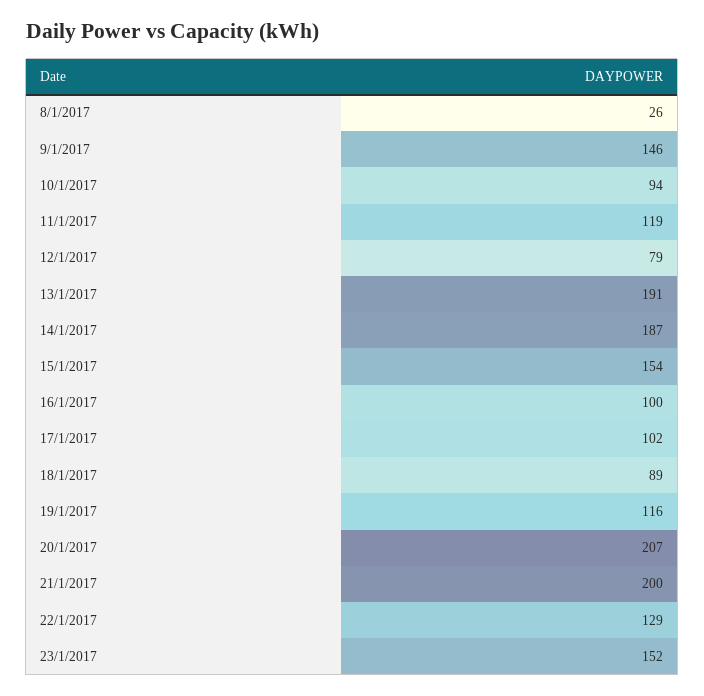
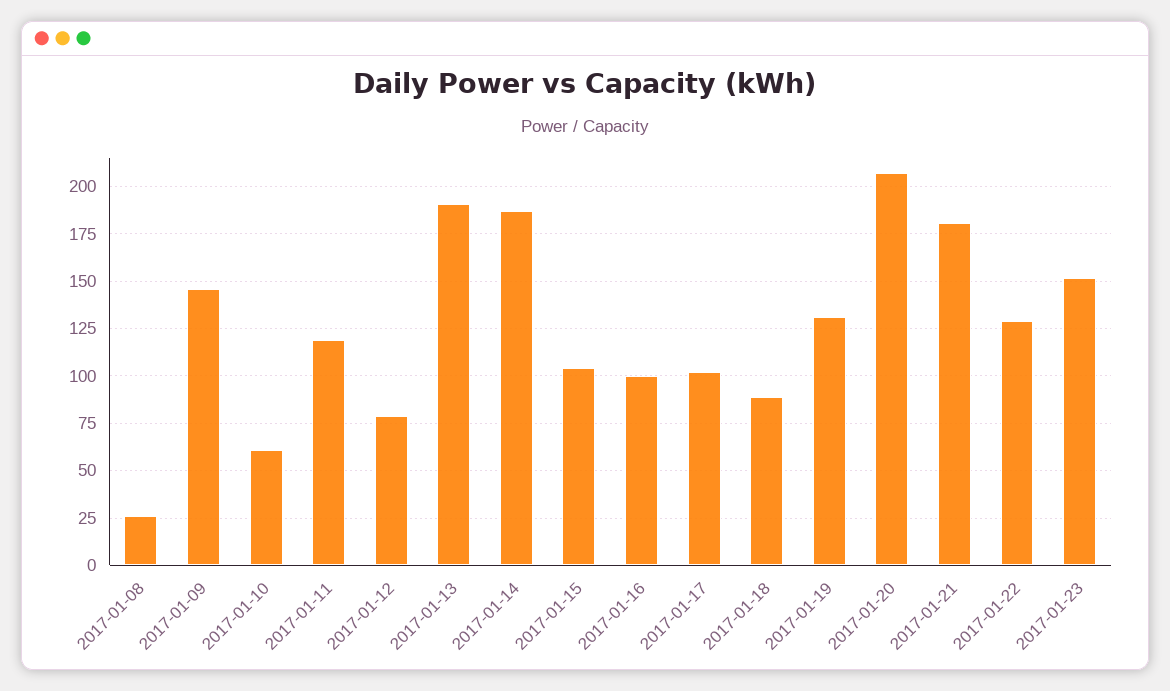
10/1/2017: 94 -> 60
15/1/2017: 154 -> 105
19/1/2017: 116 -> 130
21/1/2017: 200 -> 180

